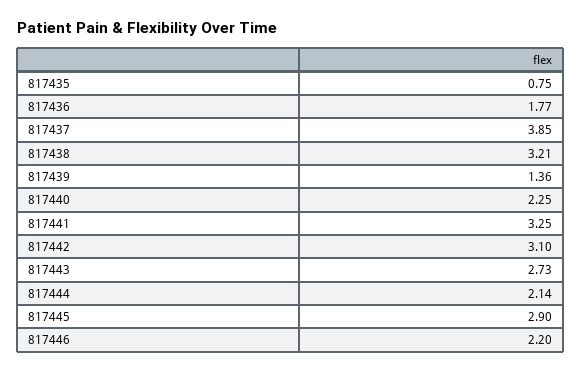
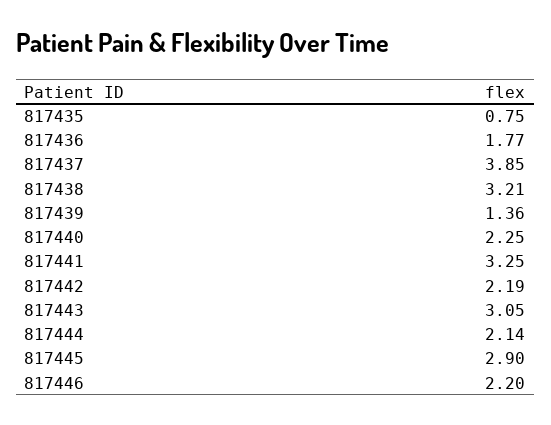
817442: 3.1 -> 2.19
817443: 2.73 -> 3.05

